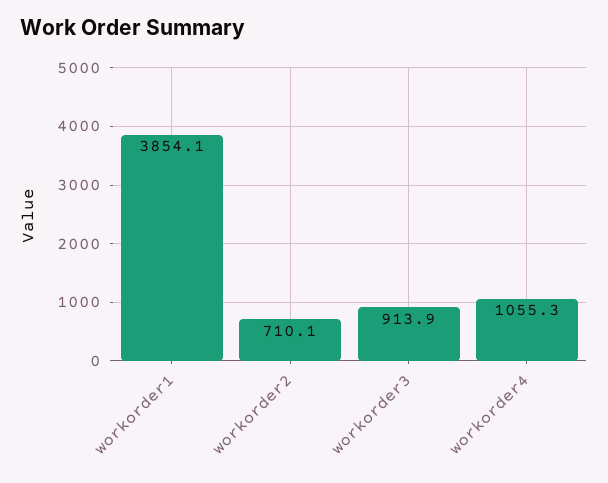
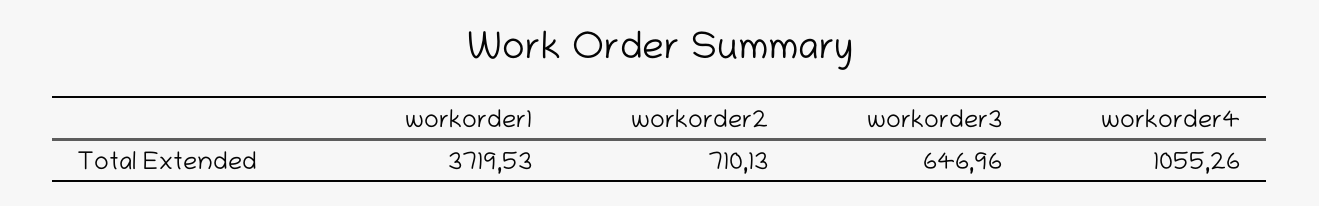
workorder1: 3854.1 -> 3719.53
workorder3: 913.9 -> 646.96

